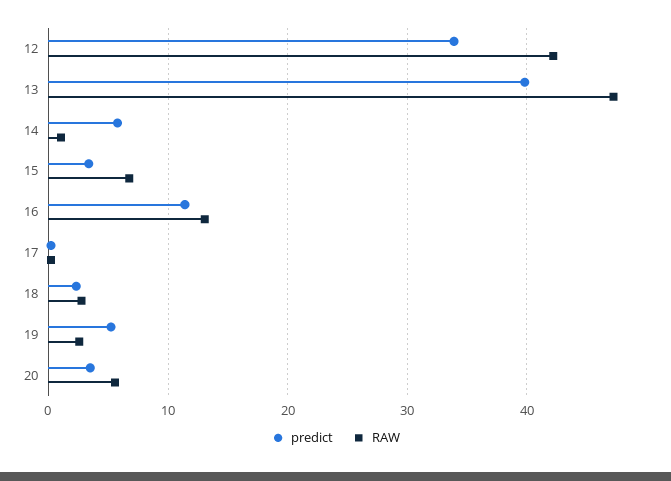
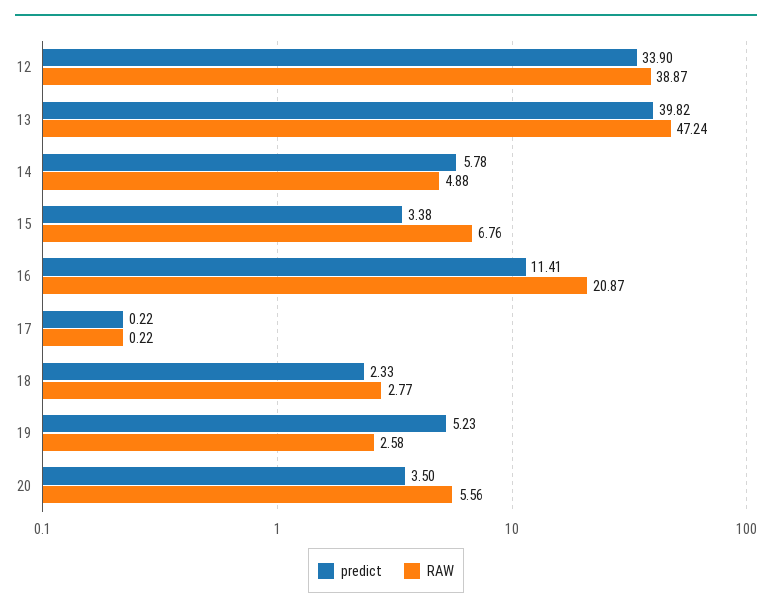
RAW, 12: 42 -> 38.87
RAW, 14: 1 -> 4.88
RAW, 16: 13 -> 20.87

